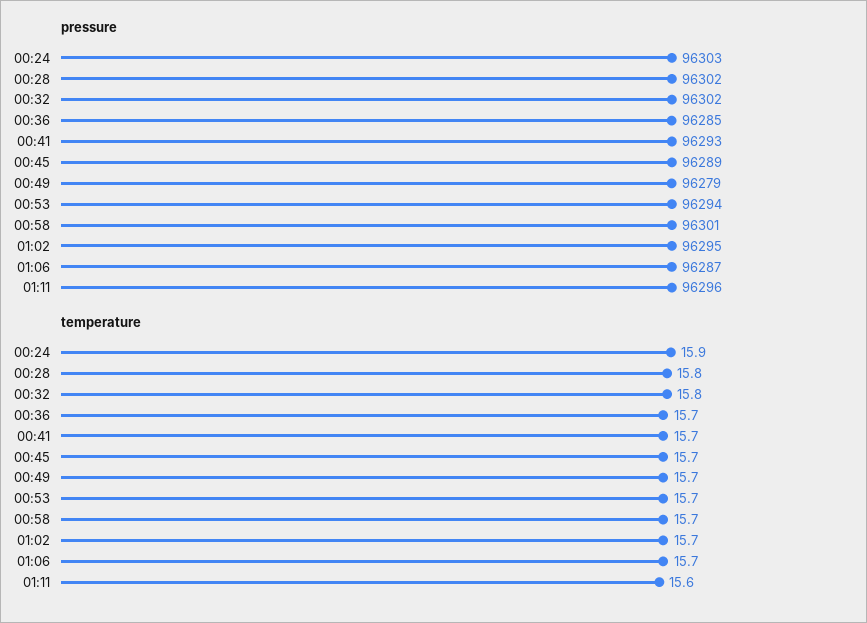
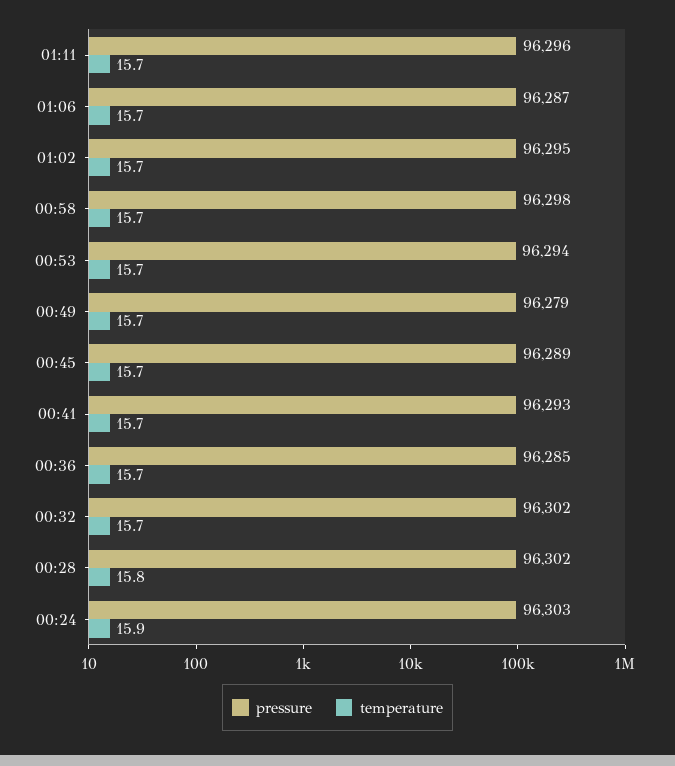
pressure, 00:58: 96301 -> 96298
temperature, 00:32: 15.8 -> 15.7
temperature, 01:11: 15.6 -> 15.7

